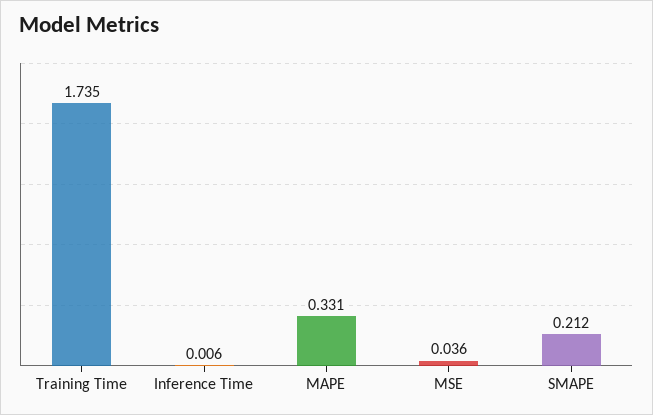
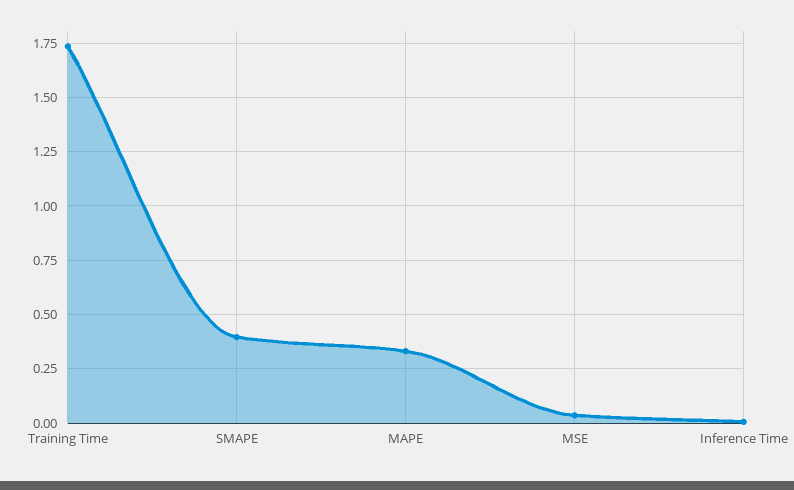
SMAPE: 0.212 -> 0.4

